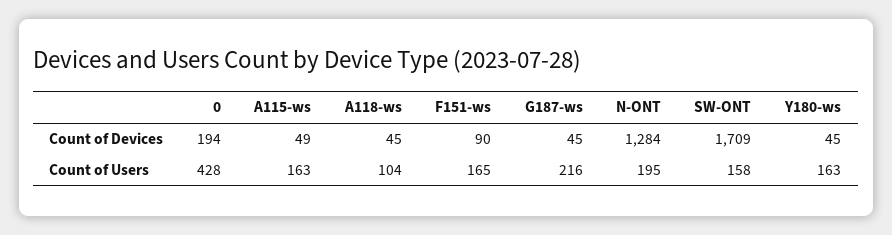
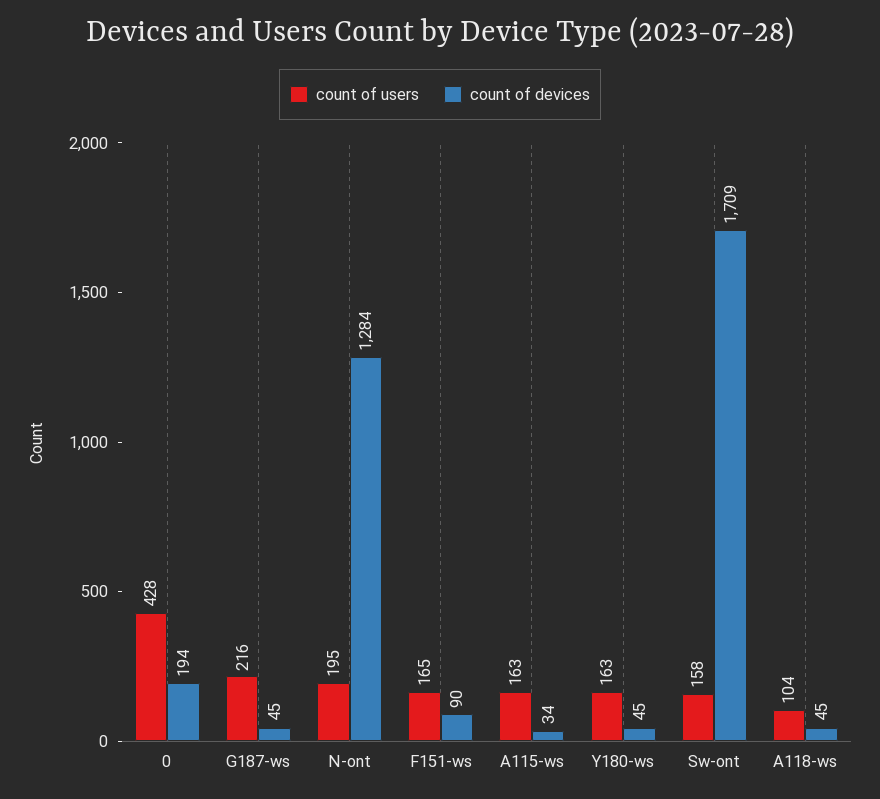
Count of Devices, A115-ws: 49 -> 34

